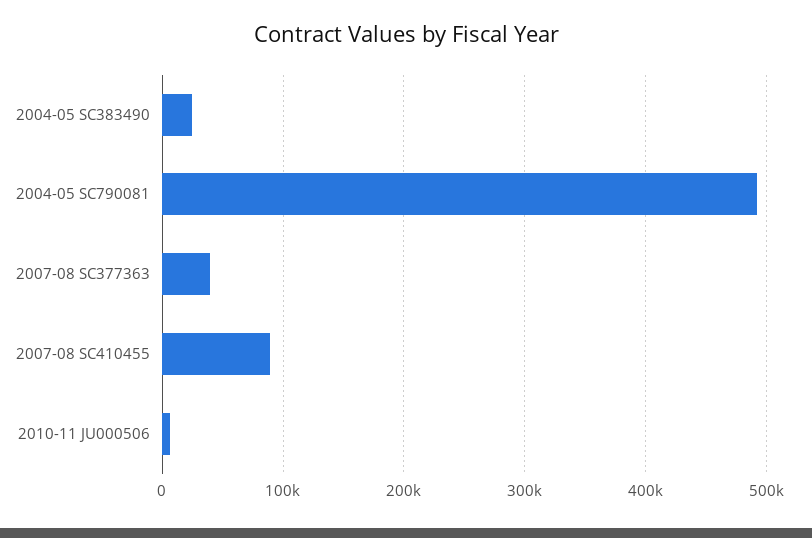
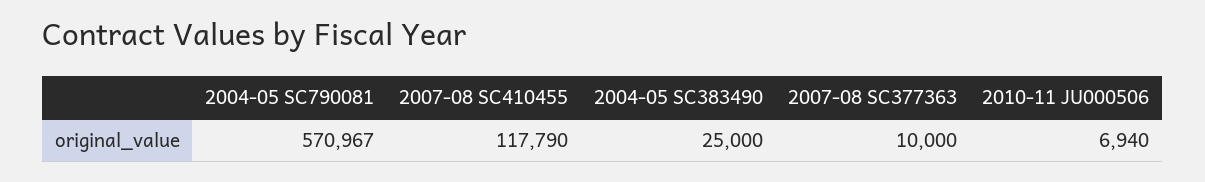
2004-05 SC790081: 490000 -> 570967
2007-08 SC377363: 40000 -> 10000
2007-08 SC410455: 90000 -> 117790

